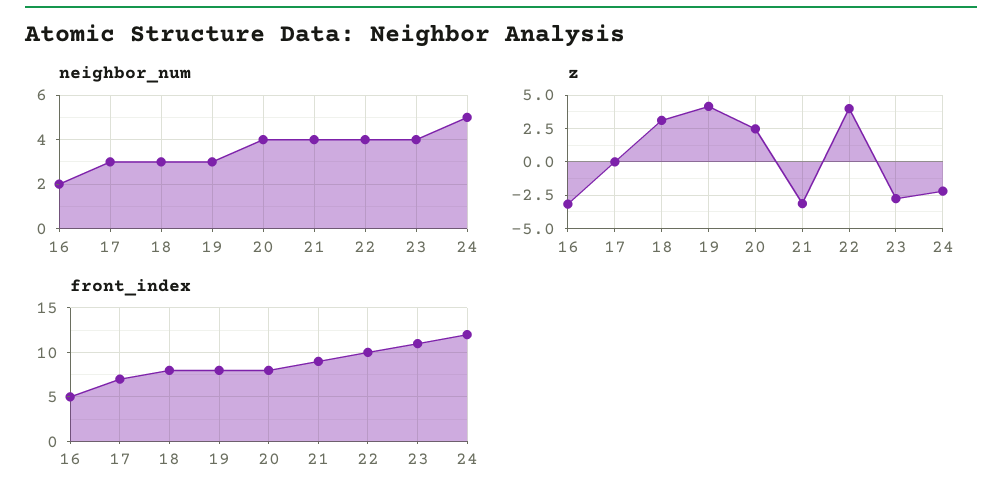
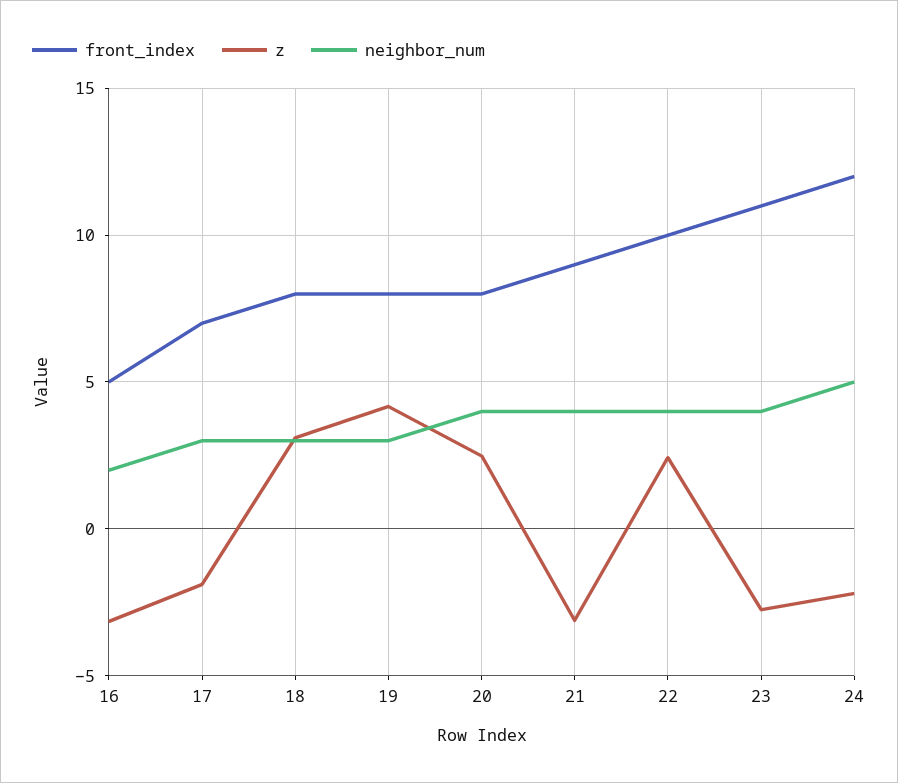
z, 17: 0 -> -2
z, 22: 4 -> 2.5

